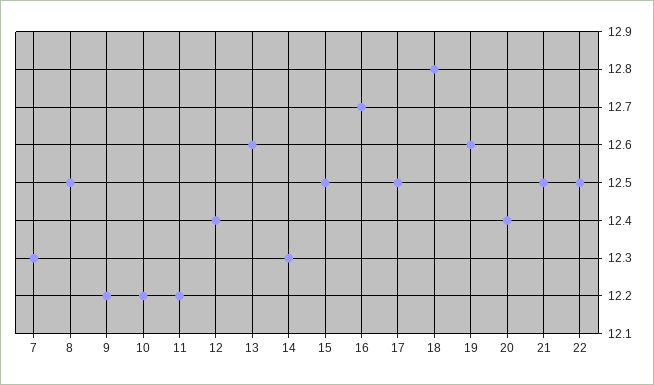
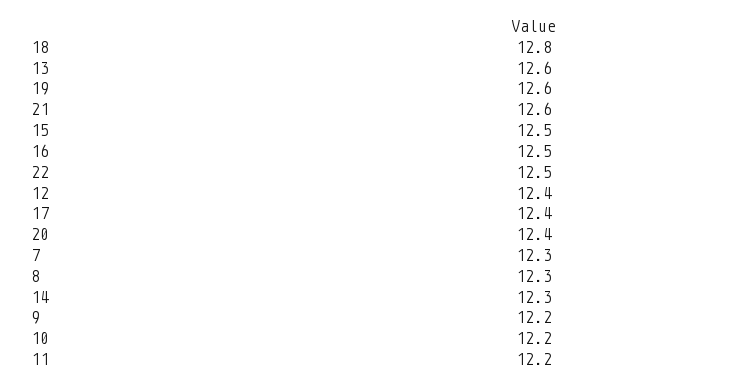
8: 12.5 -> 12.3
16: 12.7 -> 12.5
17: 12.5 -> 12.4
21: 12.5 -> 12.6

